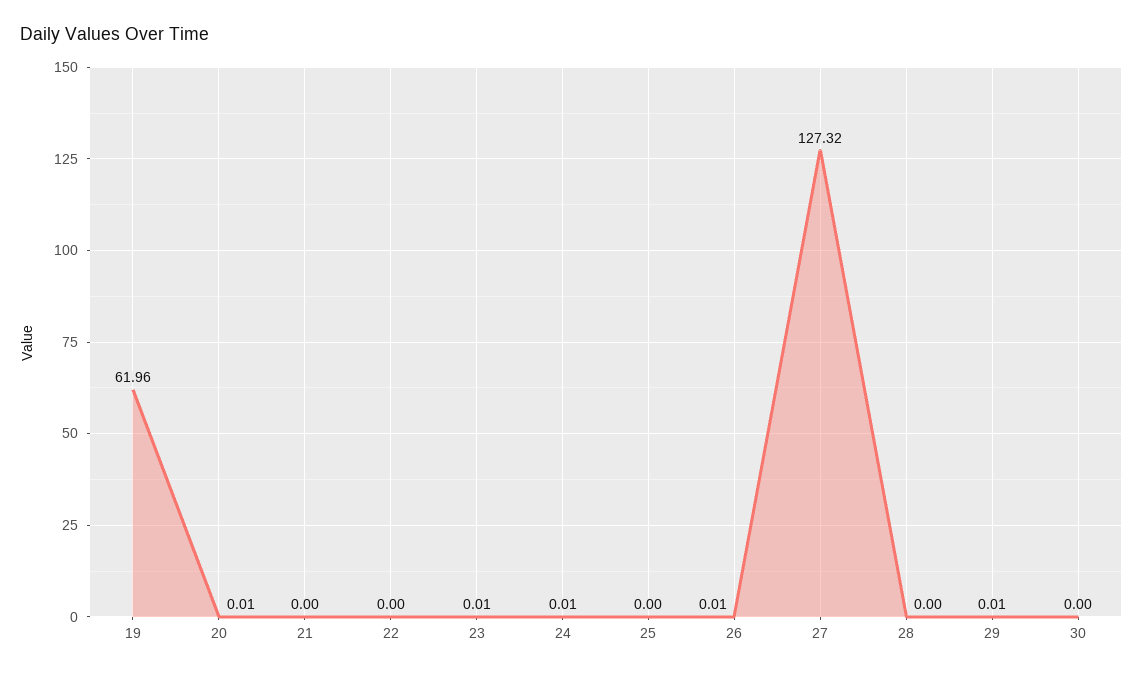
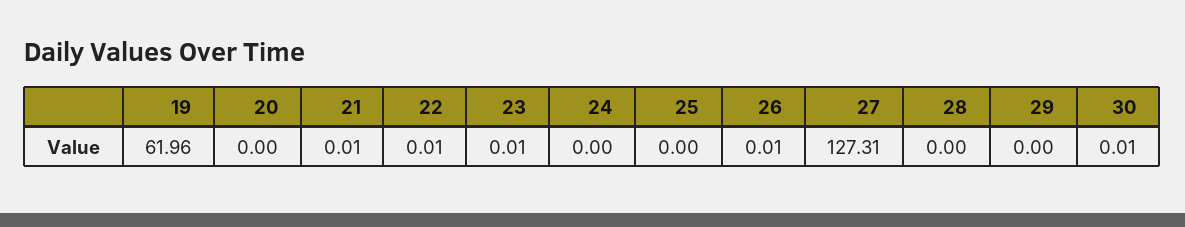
20: 0.01 -> 0
21: 0 -> 0.01
22: 0 -> 0.01
24: 0.01 -> 0
27: 127.32 -> 127.31
29: 0.01 -> 0
30: 0 -> 0.01

